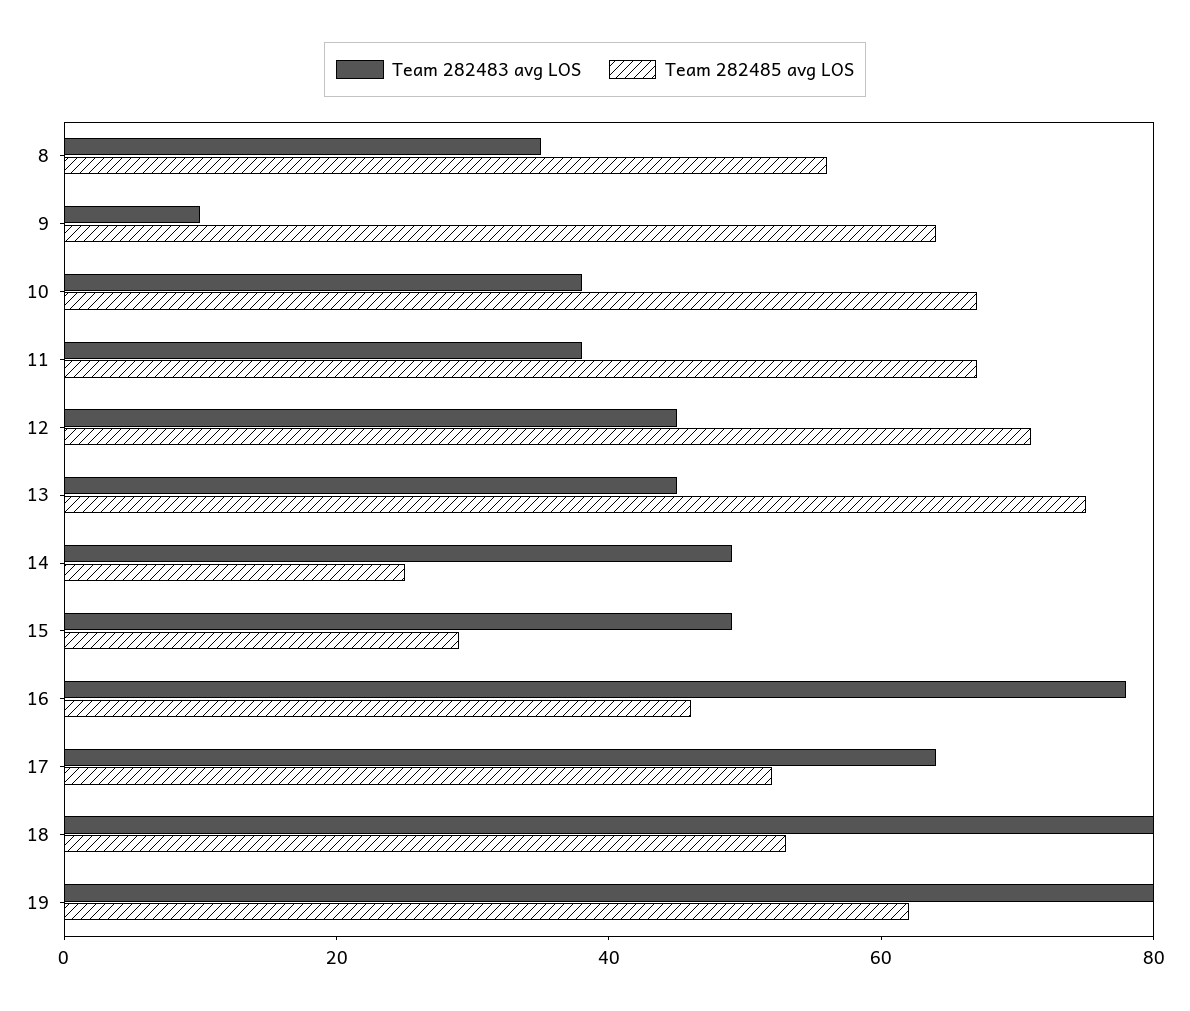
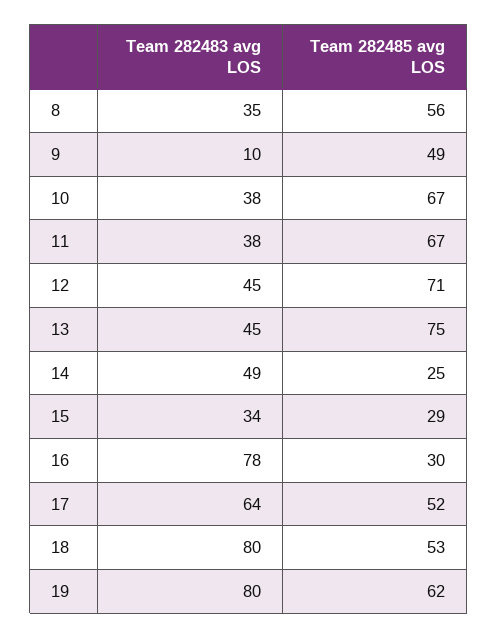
Team 282485 avg LOS, 9: 65 -> 49
Team 282483 avg LOS, 15: 50 -> 34
Team 282485 avg LOS, 16: 45 -> 30

